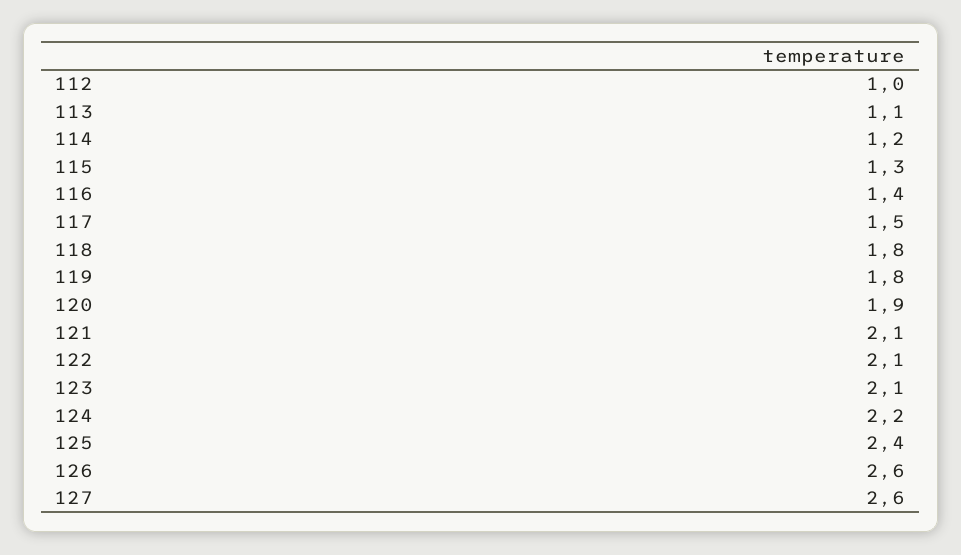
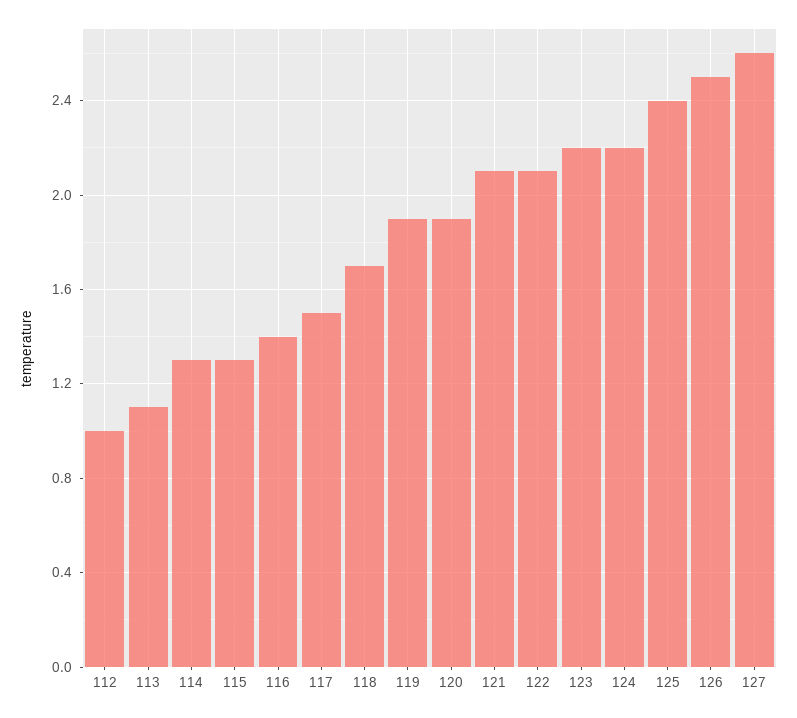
114: 1.2 -> 1.3
118: 1.8 -> 1.7
119: 1.8 -> 1.9
123: 2.1 -> 2.2
126: 2.6 -> 2.5

